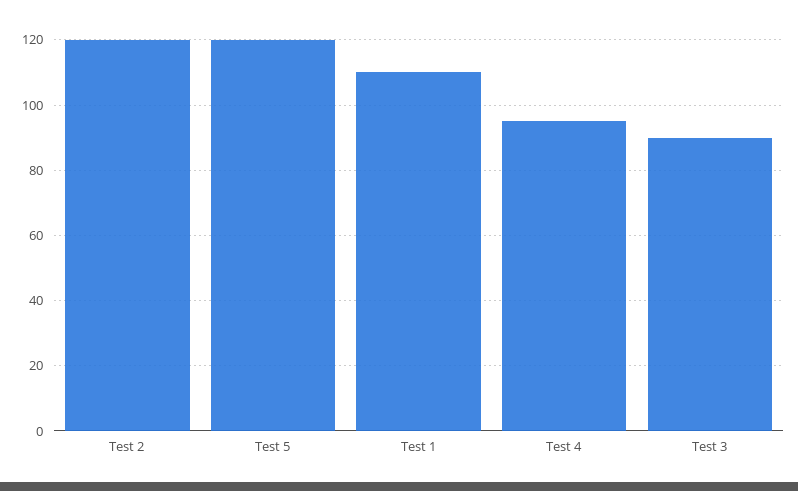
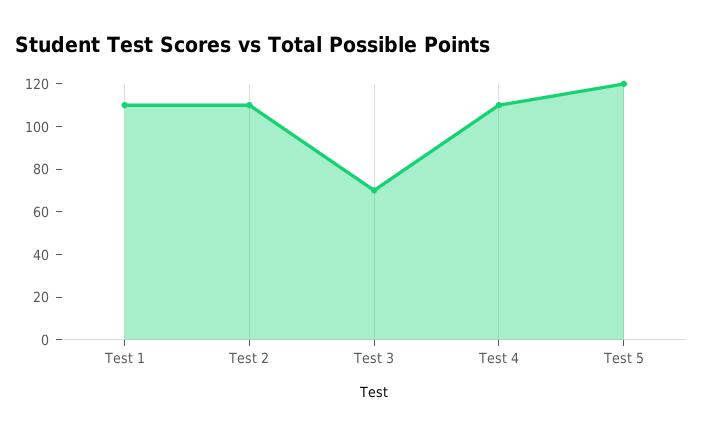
Test 2: 120 -> 110
Test 4: 95 -> 110
Test 3: 90 -> 70

